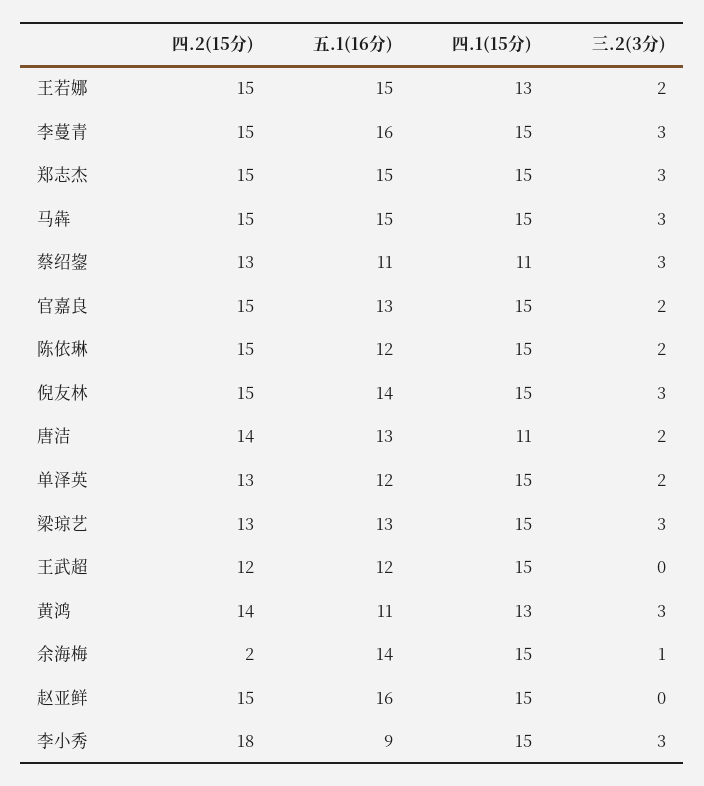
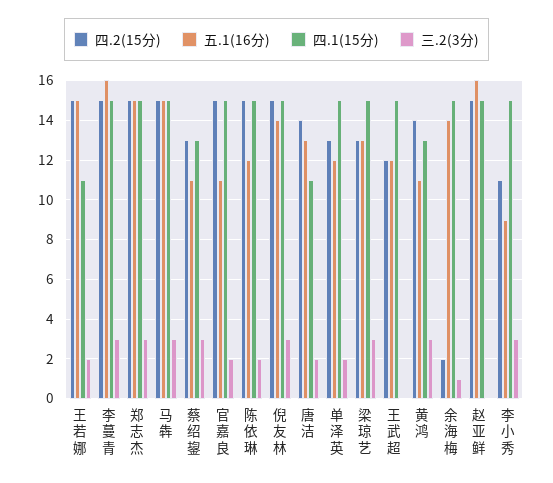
四.1(15分), 王若娜: 13 -> 11
四.1(15分), 蔡绍鋆: 11 -> 13
五.1(16分), 官嘉良: 13 -> 11
四.2(15分), 李小秀: 18 -> 11

